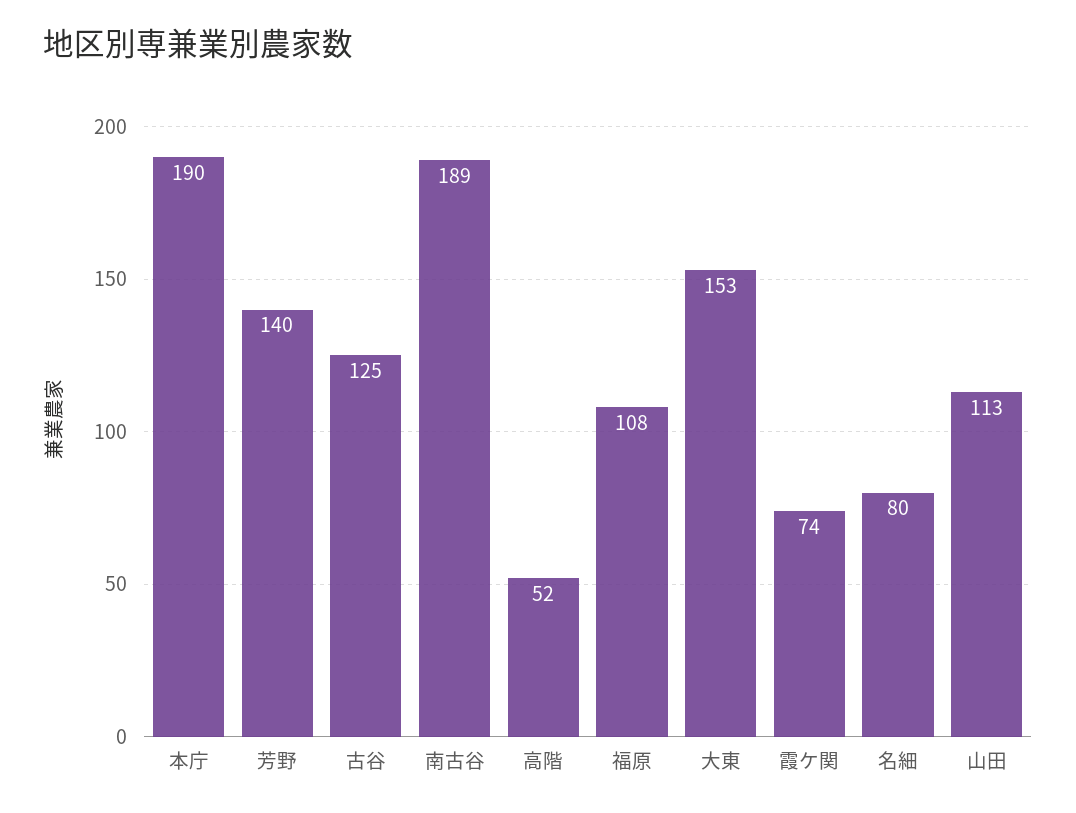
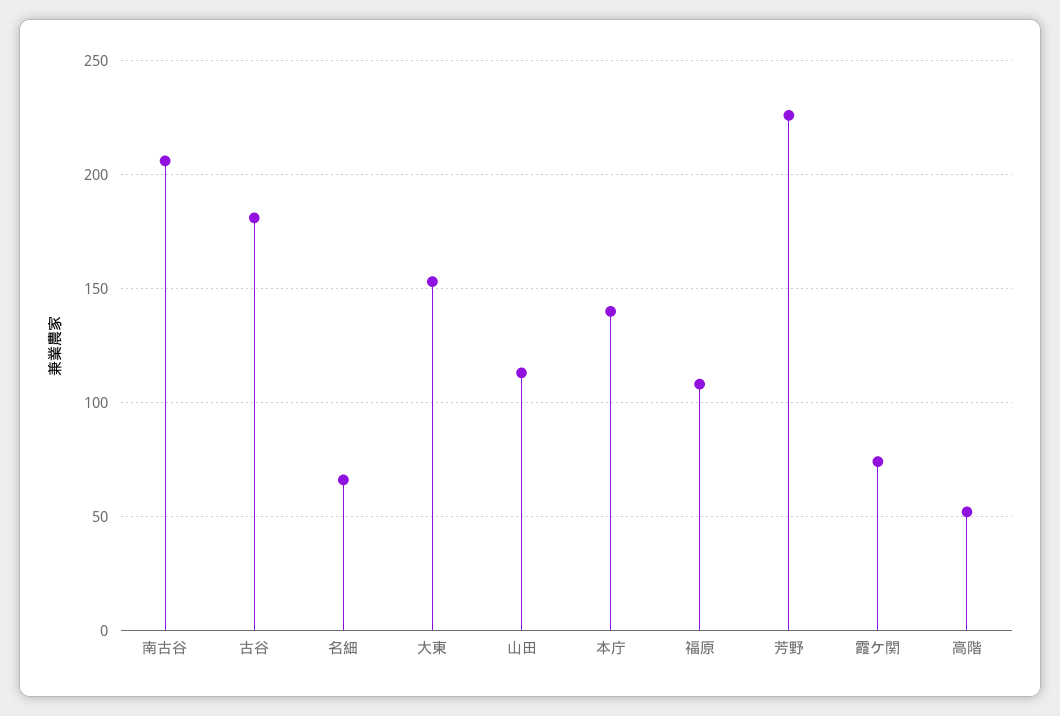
本庁: 190 -> 140
芳野: 140 -> 225
古谷: 125 -> 180
南古谷: 189 -> 205
名細: 80 -> 65

